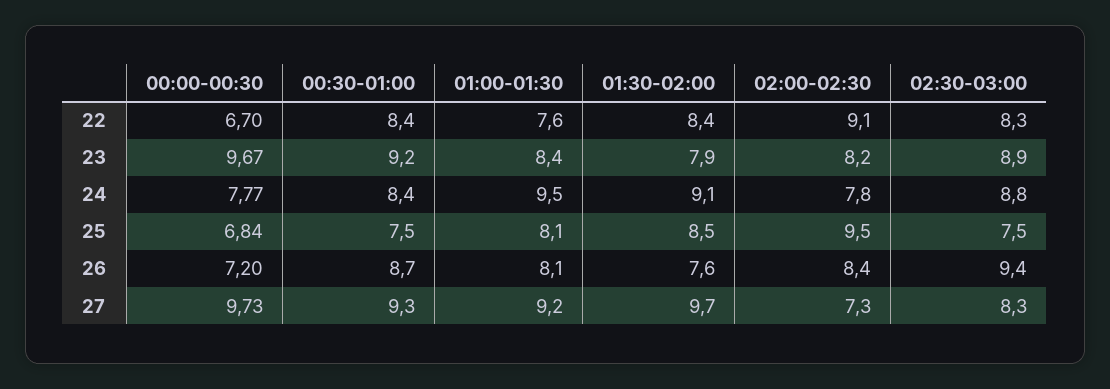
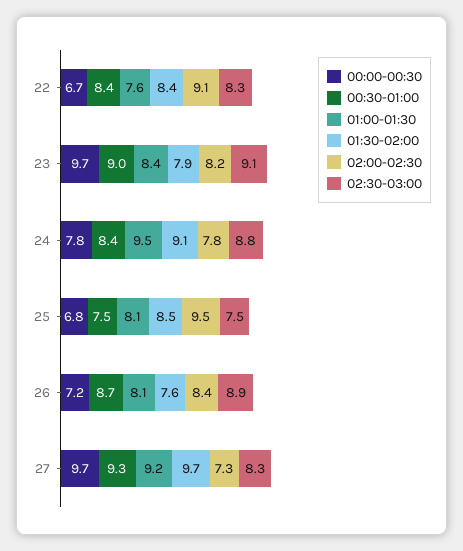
00:30-01:00, 23: 9.2 -> 9
02:30-03:00, 23: 8.9 -> 9.1
02:30-03:00, 26: 9.4 -> 8.9

